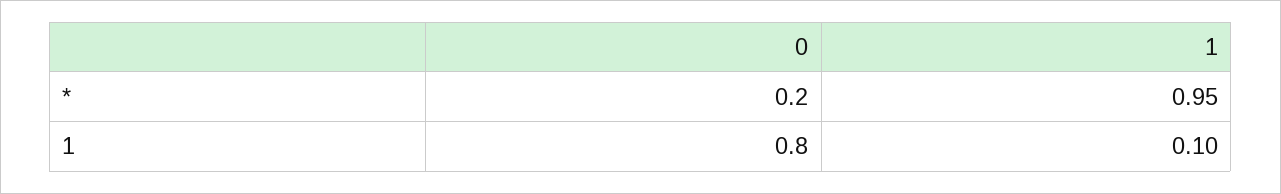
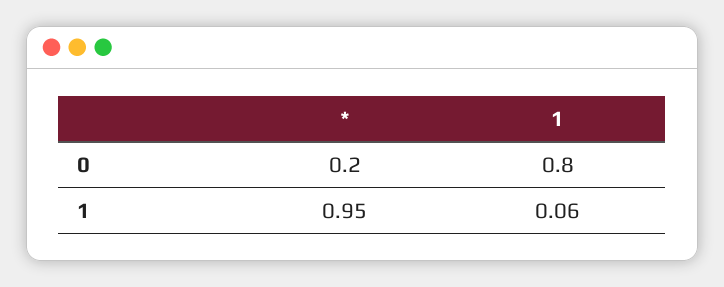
1, 1: 0.1 -> 0.06

